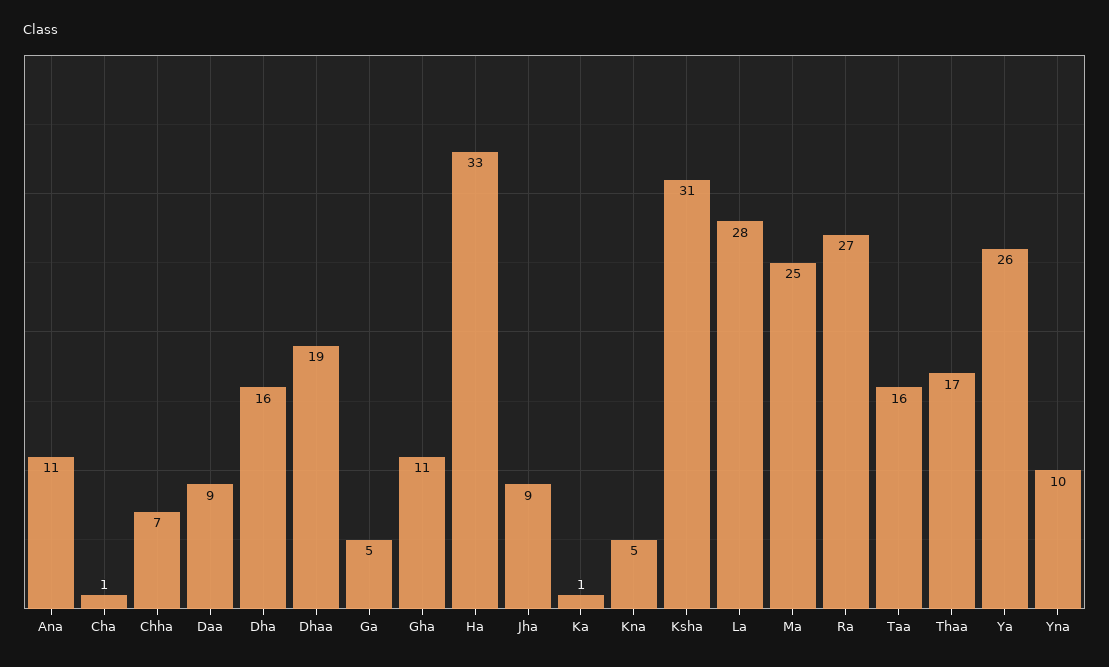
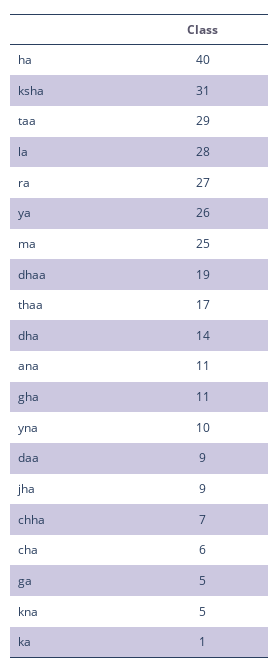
Cha: 1 -> 6
Dha: 16 -> 14
Ha: 33 -> 40
Taa: 16 -> 29

